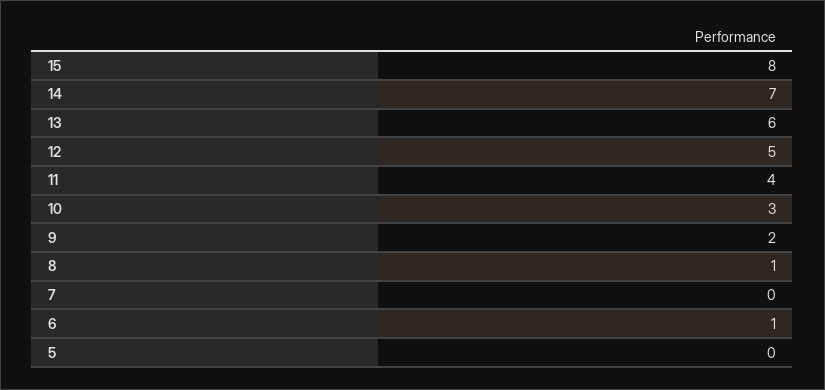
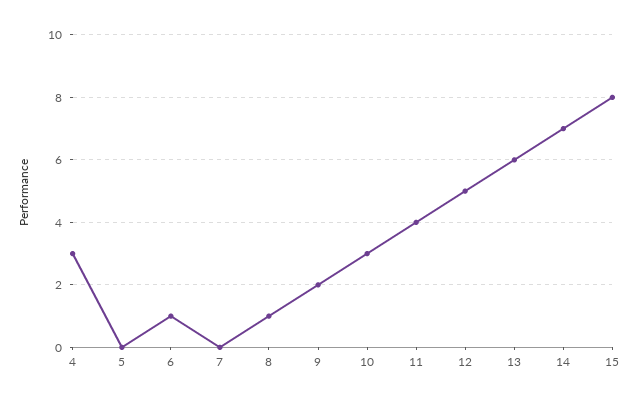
4: none -> 3

